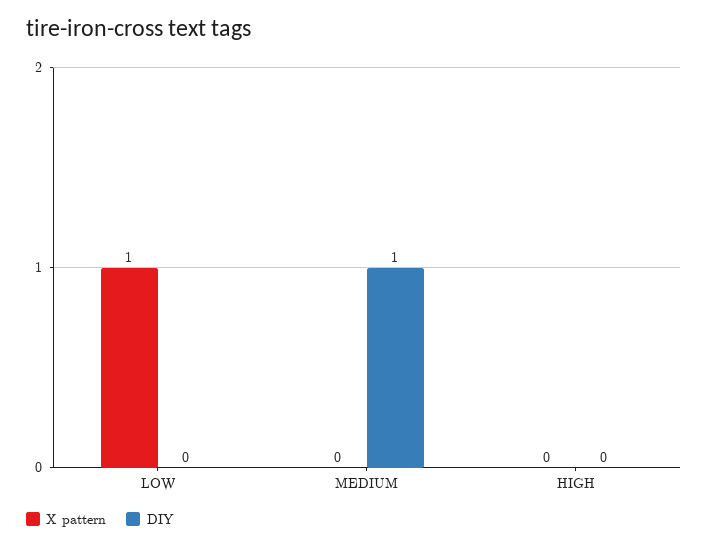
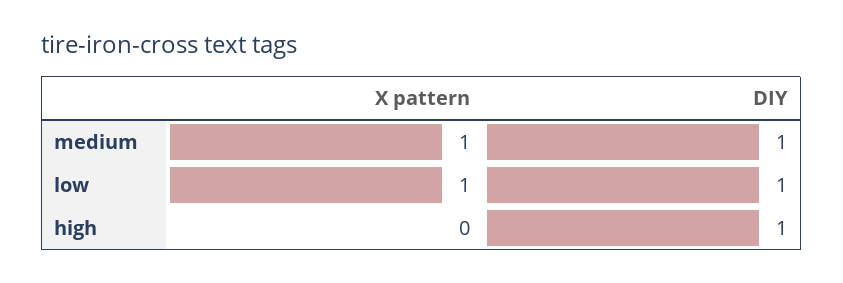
DIY, LOW: 0 -> 1
X pattern, MEDIUM: 0 -> 1
DIY, HIGH: 0 -> 1

